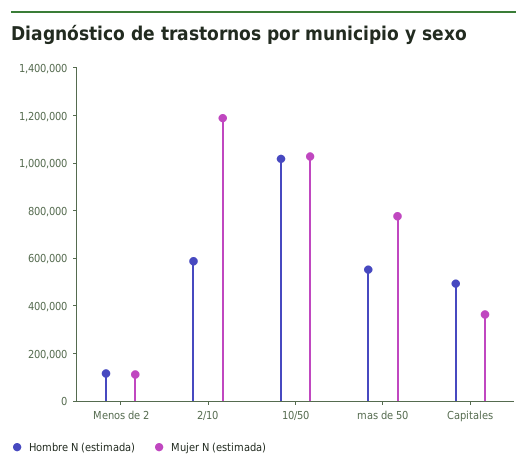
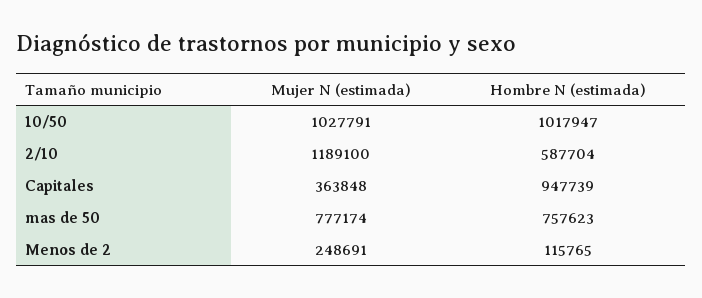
Mujer N (estimada), Menos de 2: 100000 -> 248691
Hombre N (estimada), mas de 50: 550000 -> 757623
Hombre N (estimada), Capitales: 500000 -> 947739

